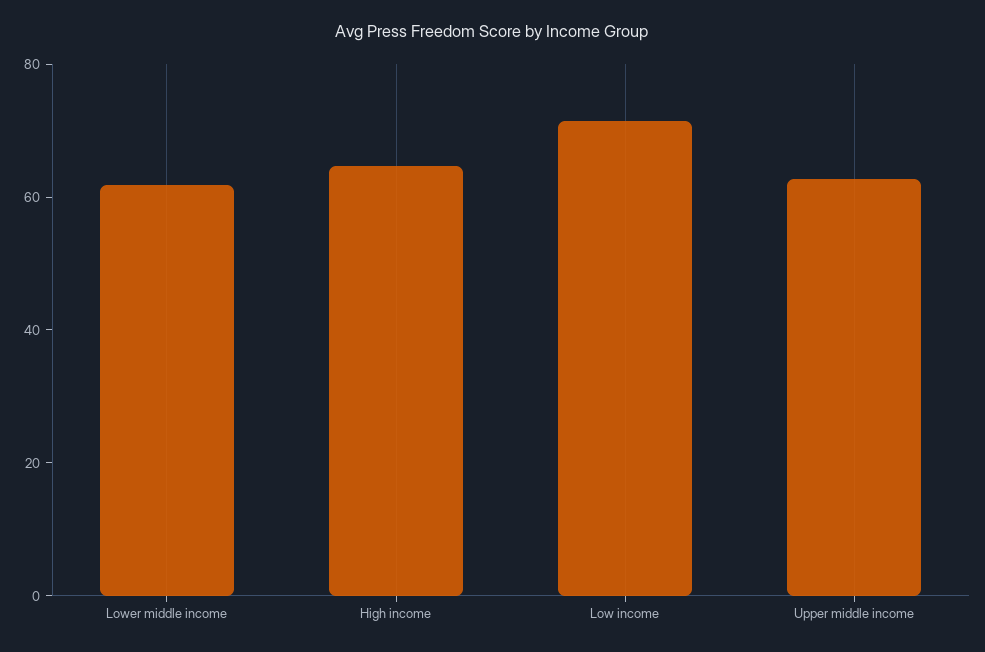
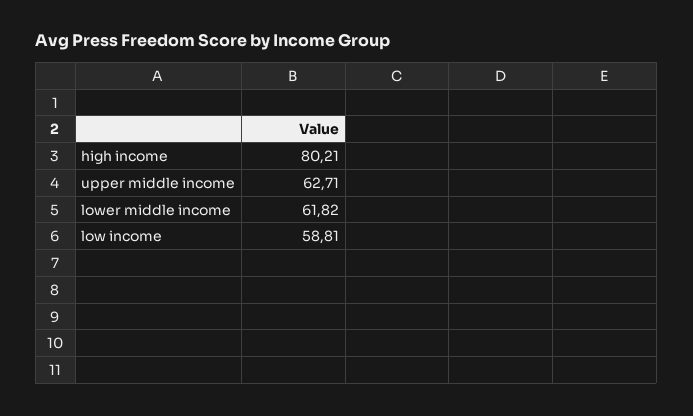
High income: 65 -> 80.21
Low income: 70 -> 58.81

